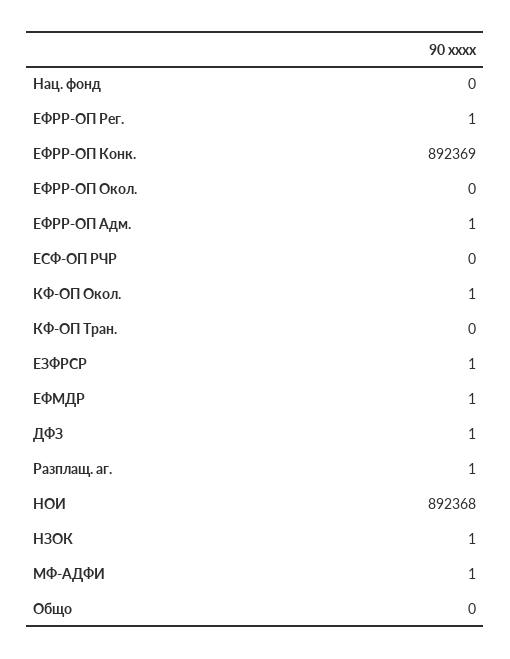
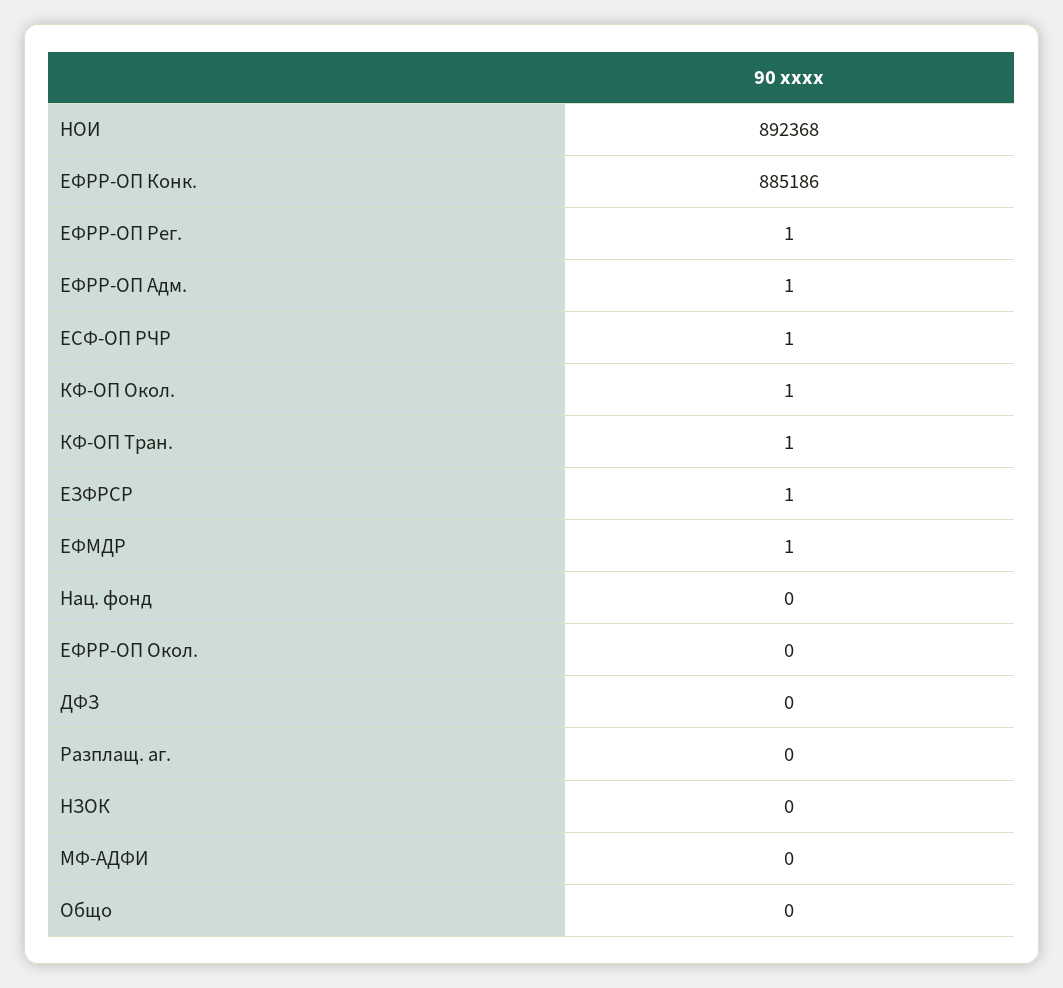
ЕФРР-ОП Конк.: 892369 -> 885186
ЕСФ-ОП РЧР: 0 -> 1
КФ-ОП Тран.: 0 -> 1
ДФЗ: 1 -> 0
Разплащ. аг.: 1 -> 0
НЗОК: 1 -> 0
МФ-АДФИ: 1 -> 0

